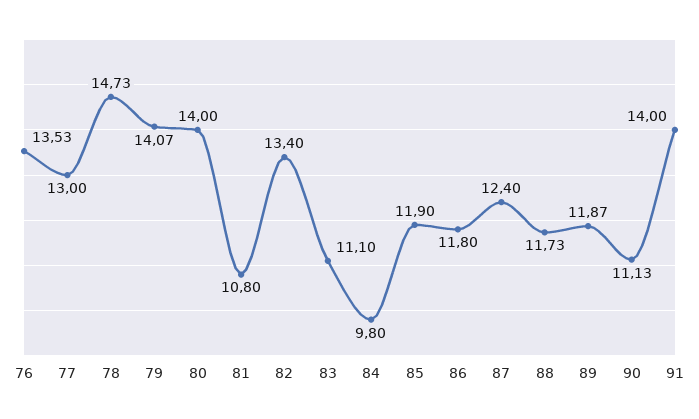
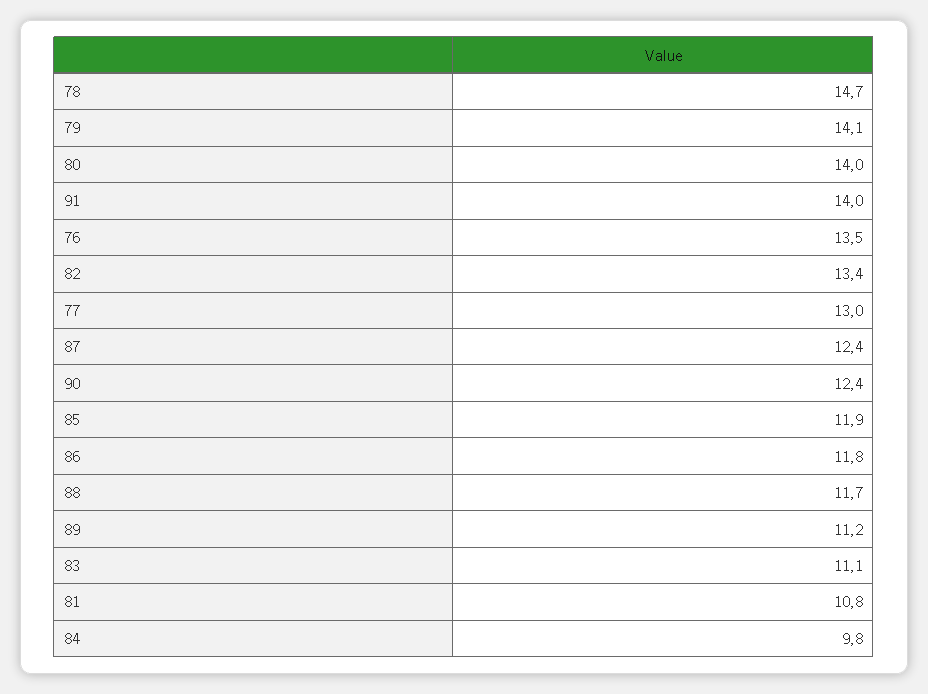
89: 11.87 -> 11.2
90: 11.13 -> 12.4

